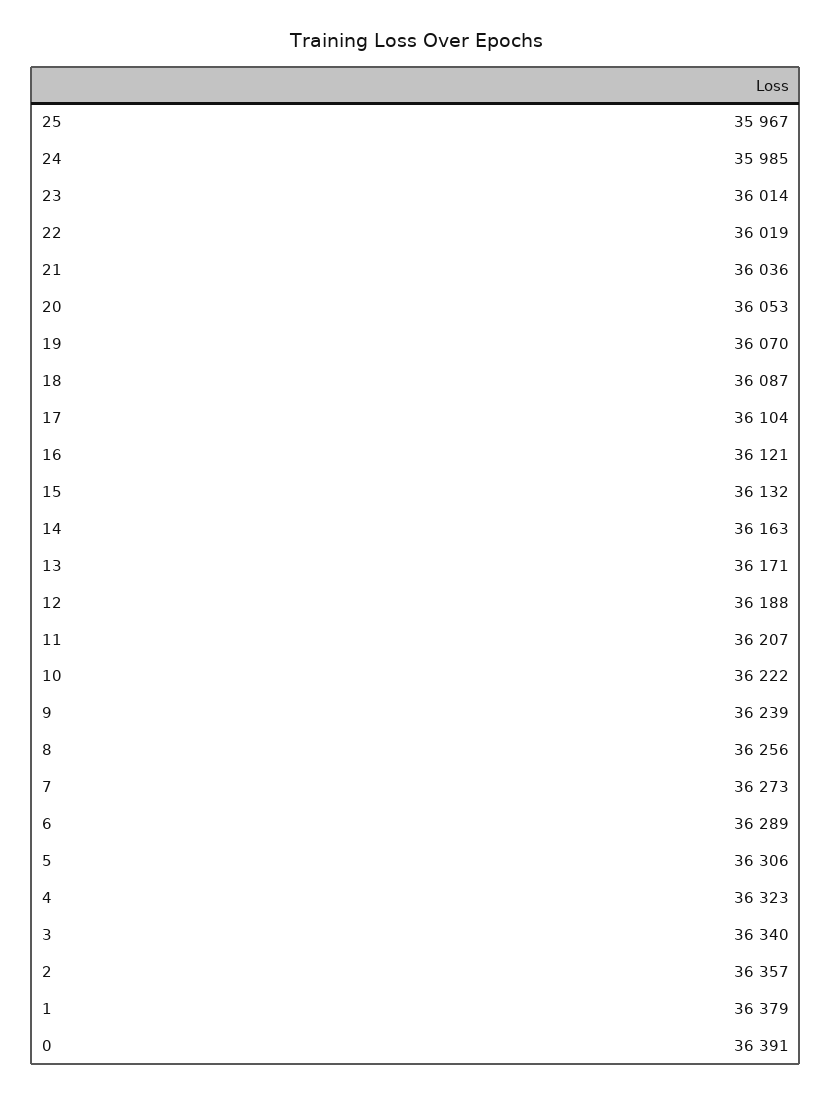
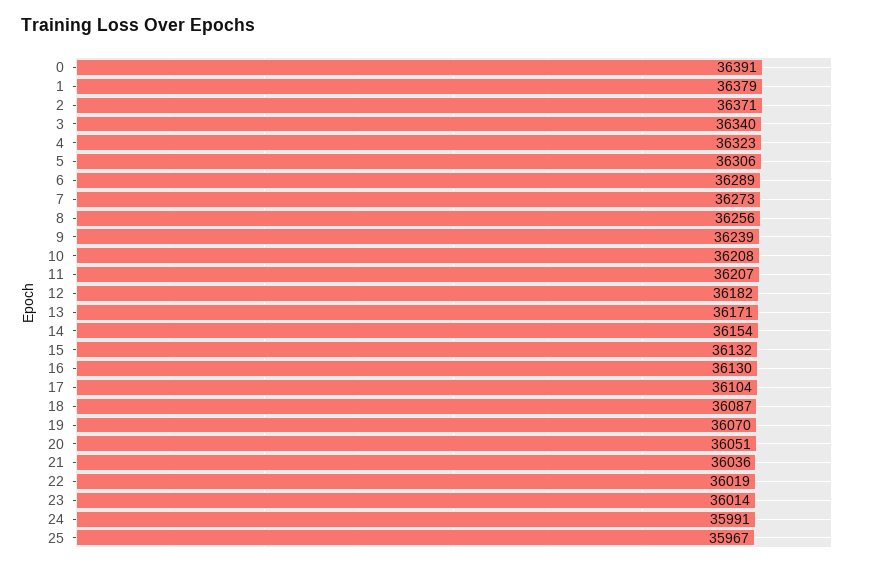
24: 35985 -> 35991
20: 36053 -> 36051
16: 36121 -> 36130
14: 36163 -> 36154
12: 36188 -> 36182
10: 36222 -> 36208
2: 36357 -> 36371

